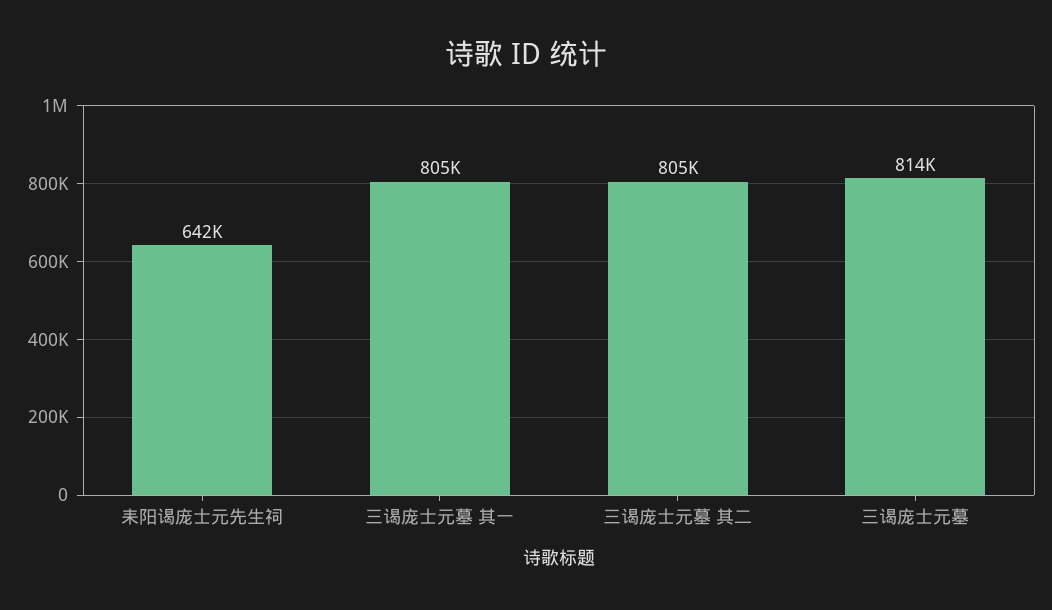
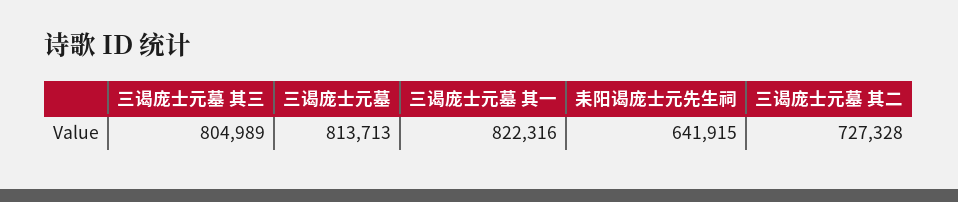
三谒庞士元墓 其一: 805000 -> 822316
三谒庞士元墓 其二: 805000 -> 727328
三谒庞士元墓 其三: none -> 804989

